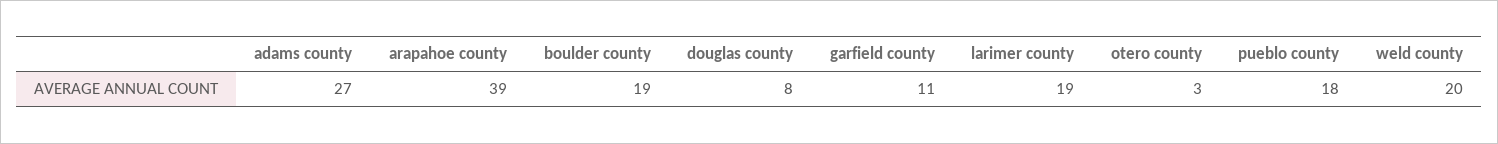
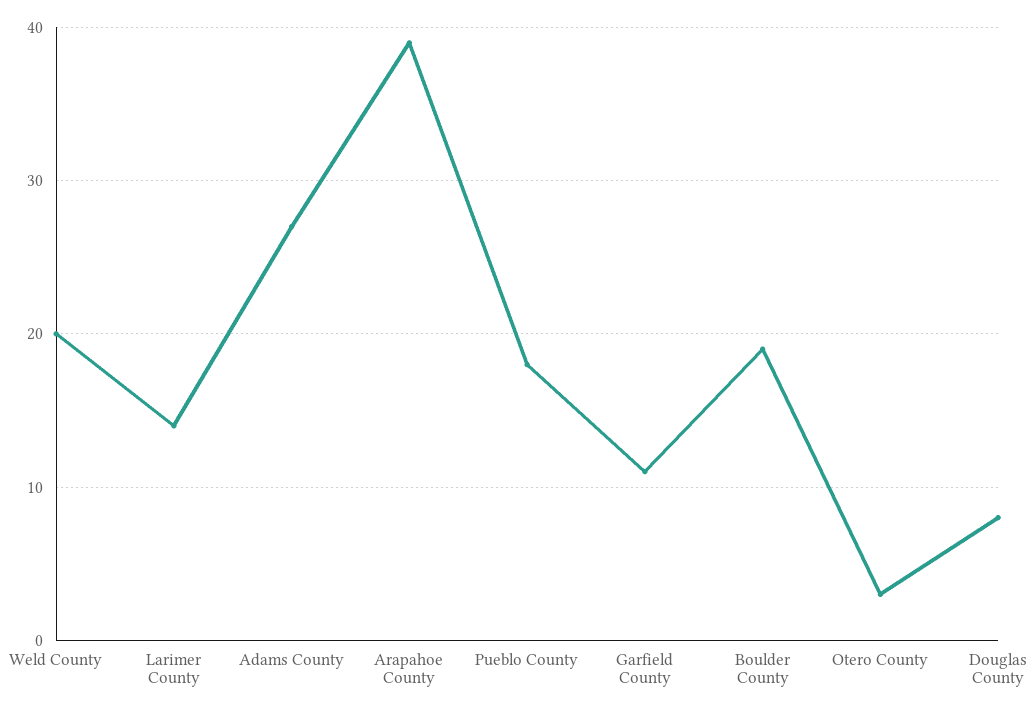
larimer county: 19 -> 14

